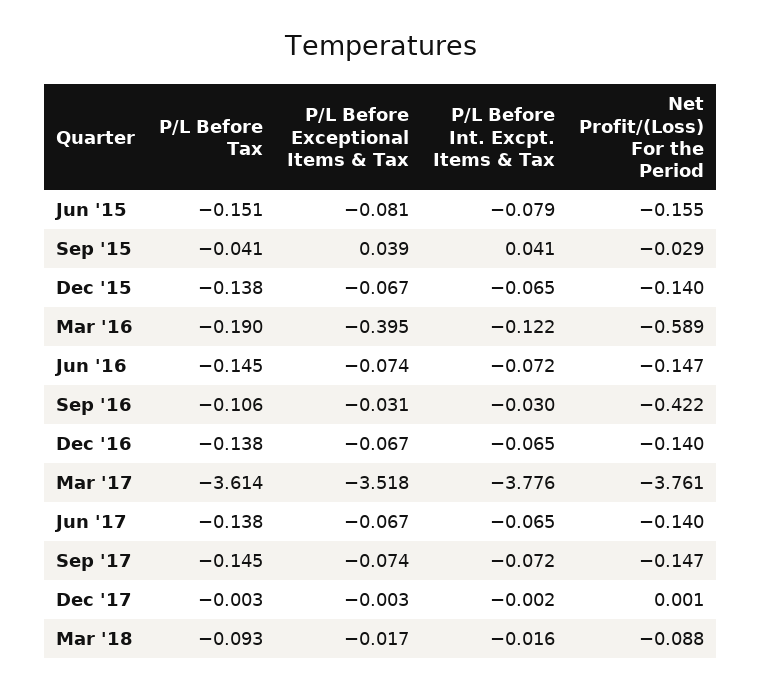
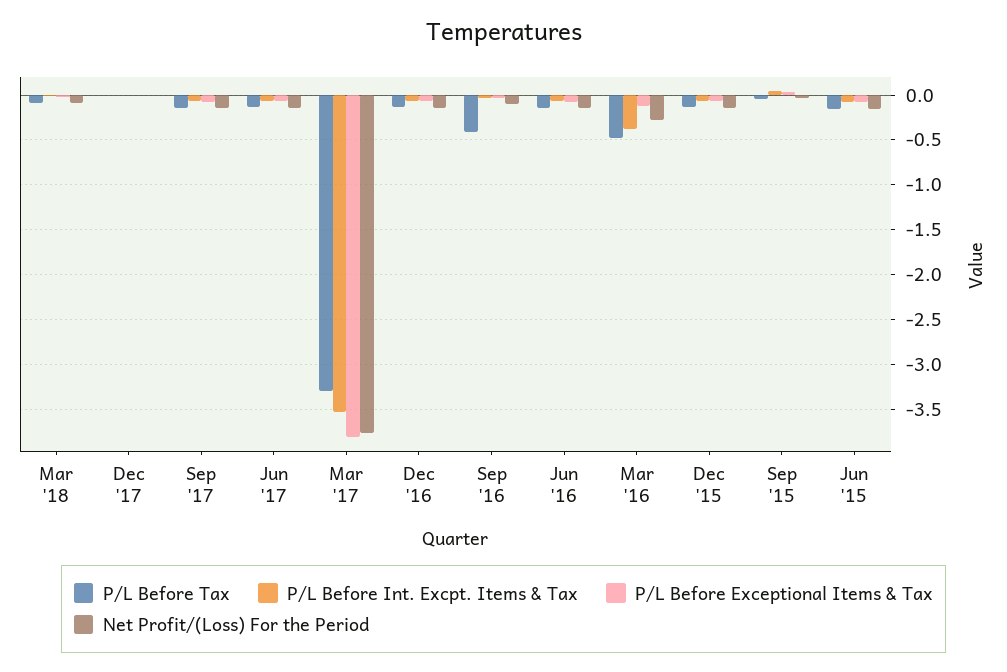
P/L Before Tax, Mar '16: -0.19 -> -0.5
P/L Before Exceptional Items & Tax, Mar '16: -0.395 -> -0.1
P/L Before Int. Excpt. Items & Tax, Mar '16: -0.122 -> -0.4
Net Profit/(Loss) For the Period, Mar '16: -0.589 -> -0.3
P/L Before Tax, Sep '16: -0.106 -> -0.4
Net Profit/(Loss) For the Period, Sep '16: -0.422 -> -0.1
P/L Before Tax, Mar '17: -3.614 -> -3.3
P/L Before Exceptional Items & Tax, Mar '17: -3.518 -> -3.8
P/L Before Int. Excpt. Items & Tax, Mar '17: -3.776 -> -3.5

